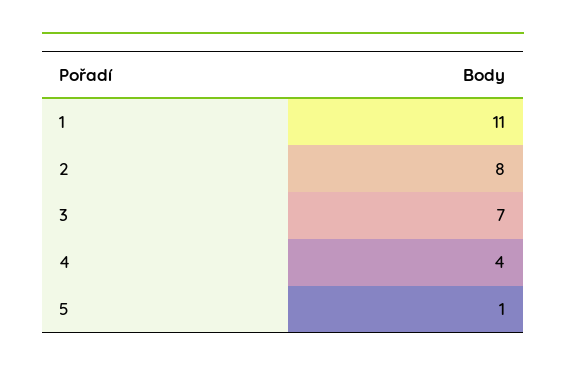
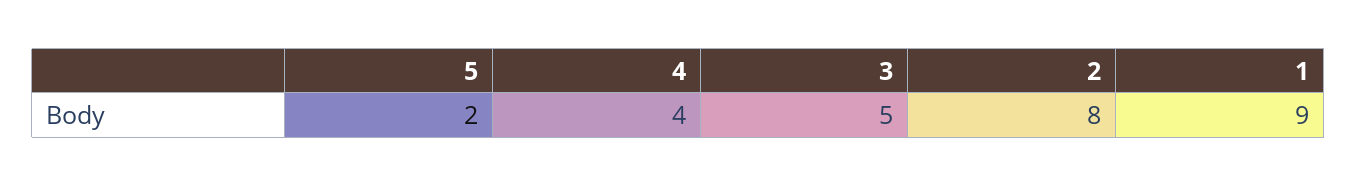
1: 11 -> 9
3: 7 -> 5
5: 1 -> 2

